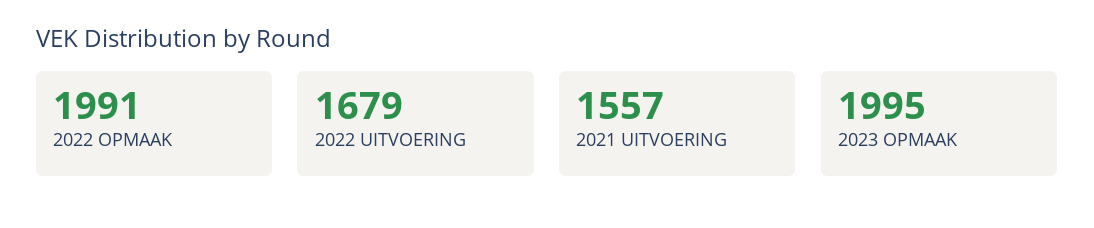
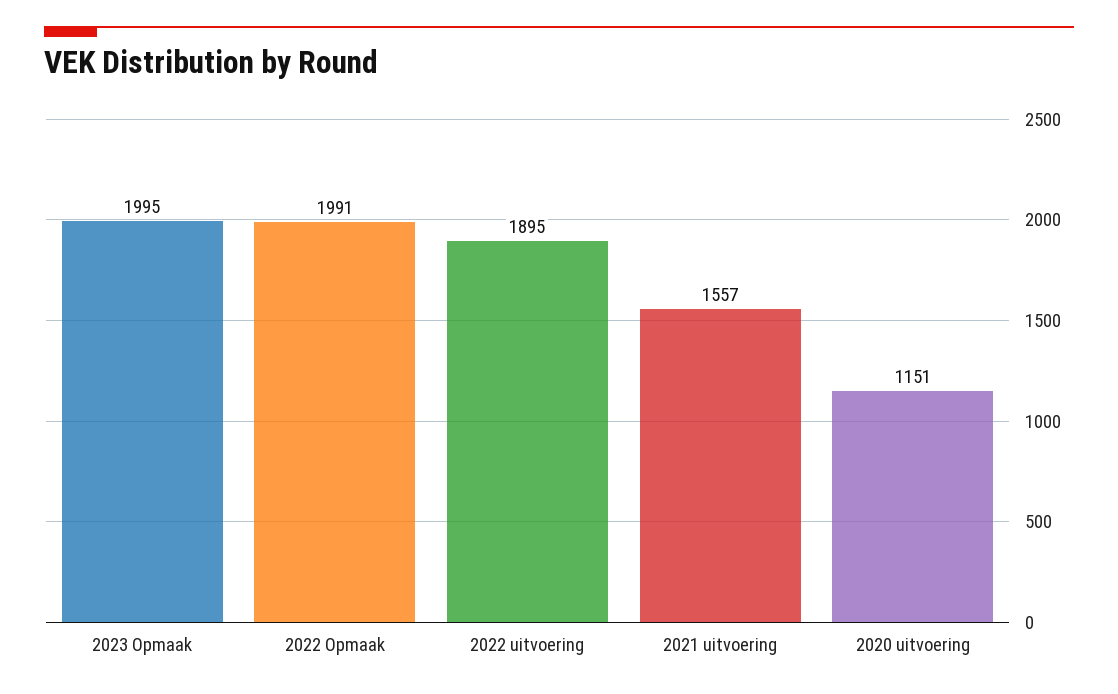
2022 UITVOERING: 1679 -> 1895
2020 uitvoering: none -> 1151

